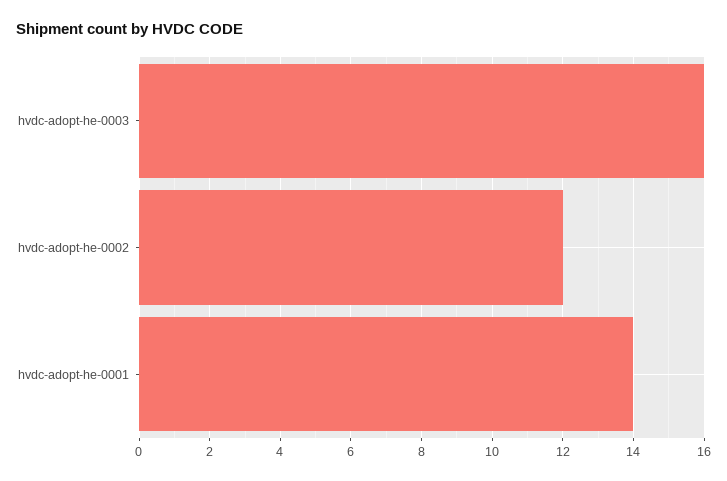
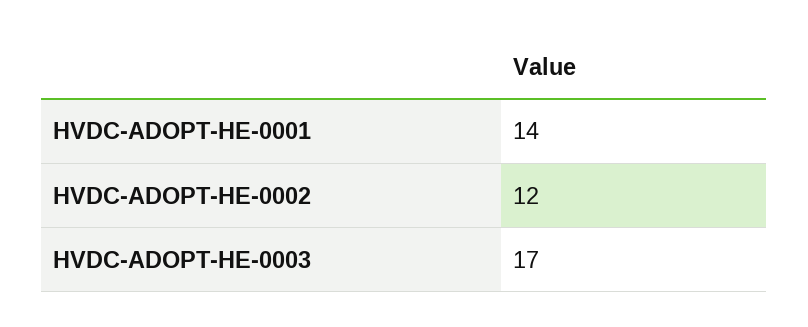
hvdc-adopt-he-0003: 16 -> 17

